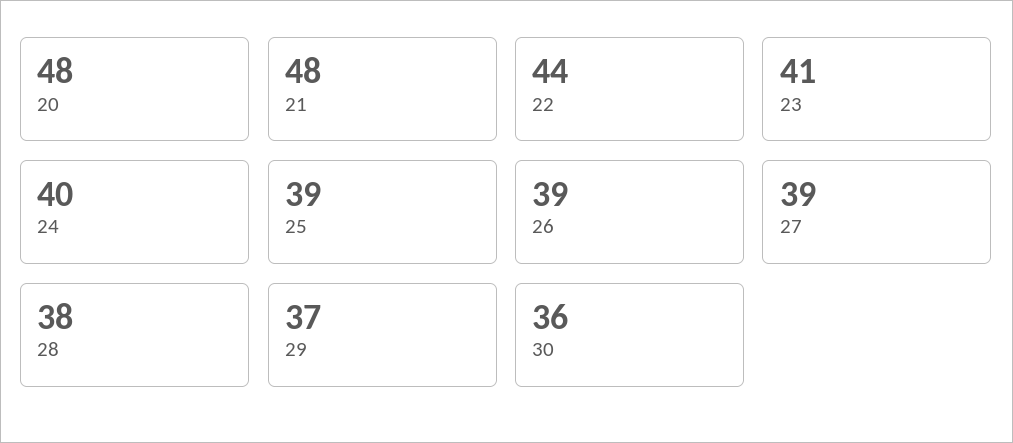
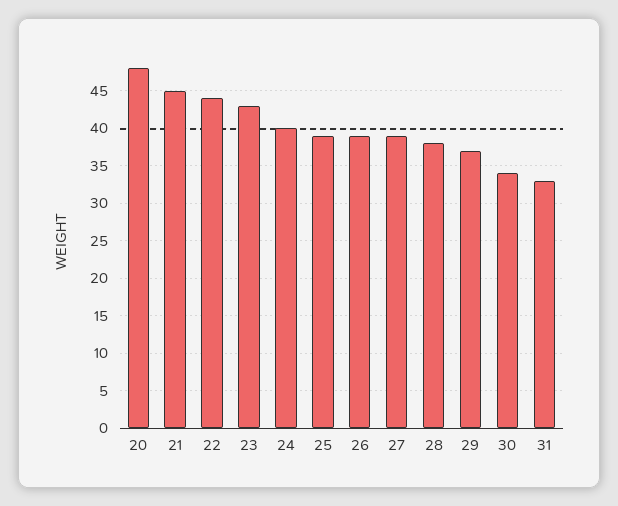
21: 48 -> 45
23: 41 -> 43
30: 36 -> 34
31: none -> 33

